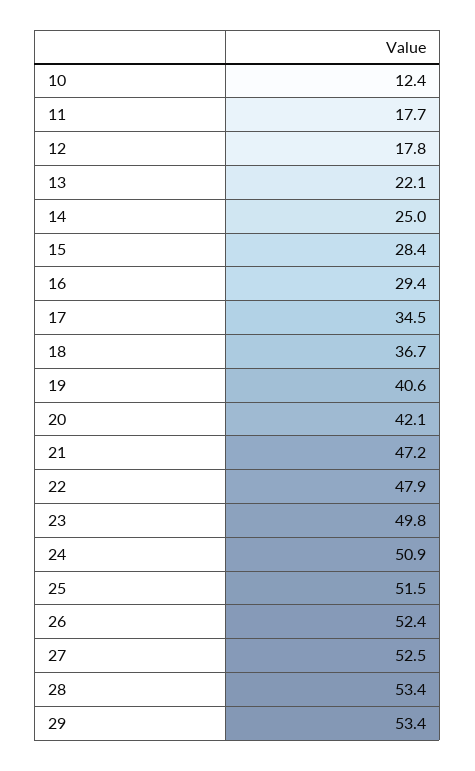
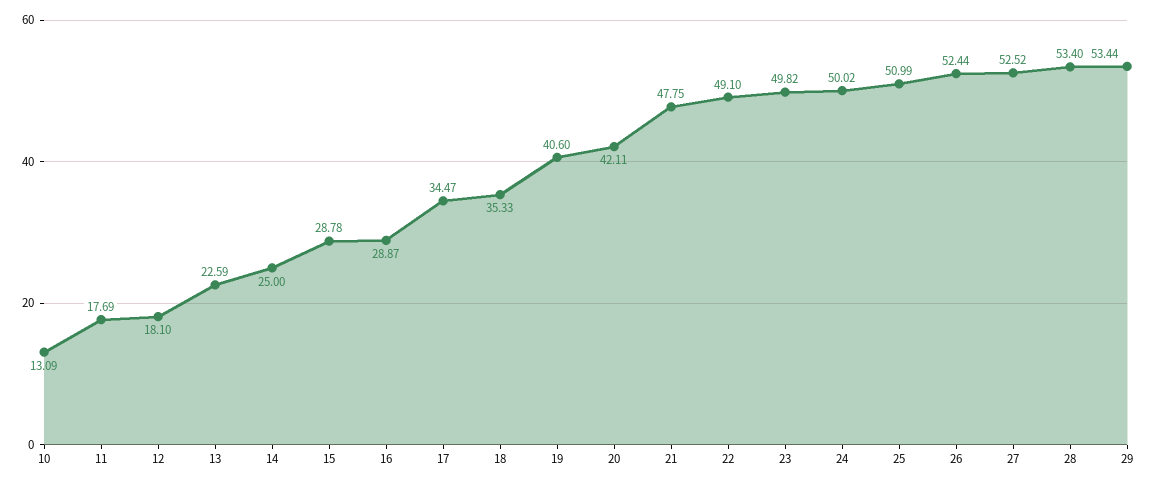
10: 12.4 -> 13.09
12: 17.8 -> 18.1
13: 22.1 -> 22.59
15: 28.4 -> 28.78
16: 29.4 -> 28.87
18: 36.7 -> 35.33
21: 47.2 -> 47.75
22: 47.9 -> 49.1
24: 50.9 -> 50.02
25: 51.5 -> 50.99

